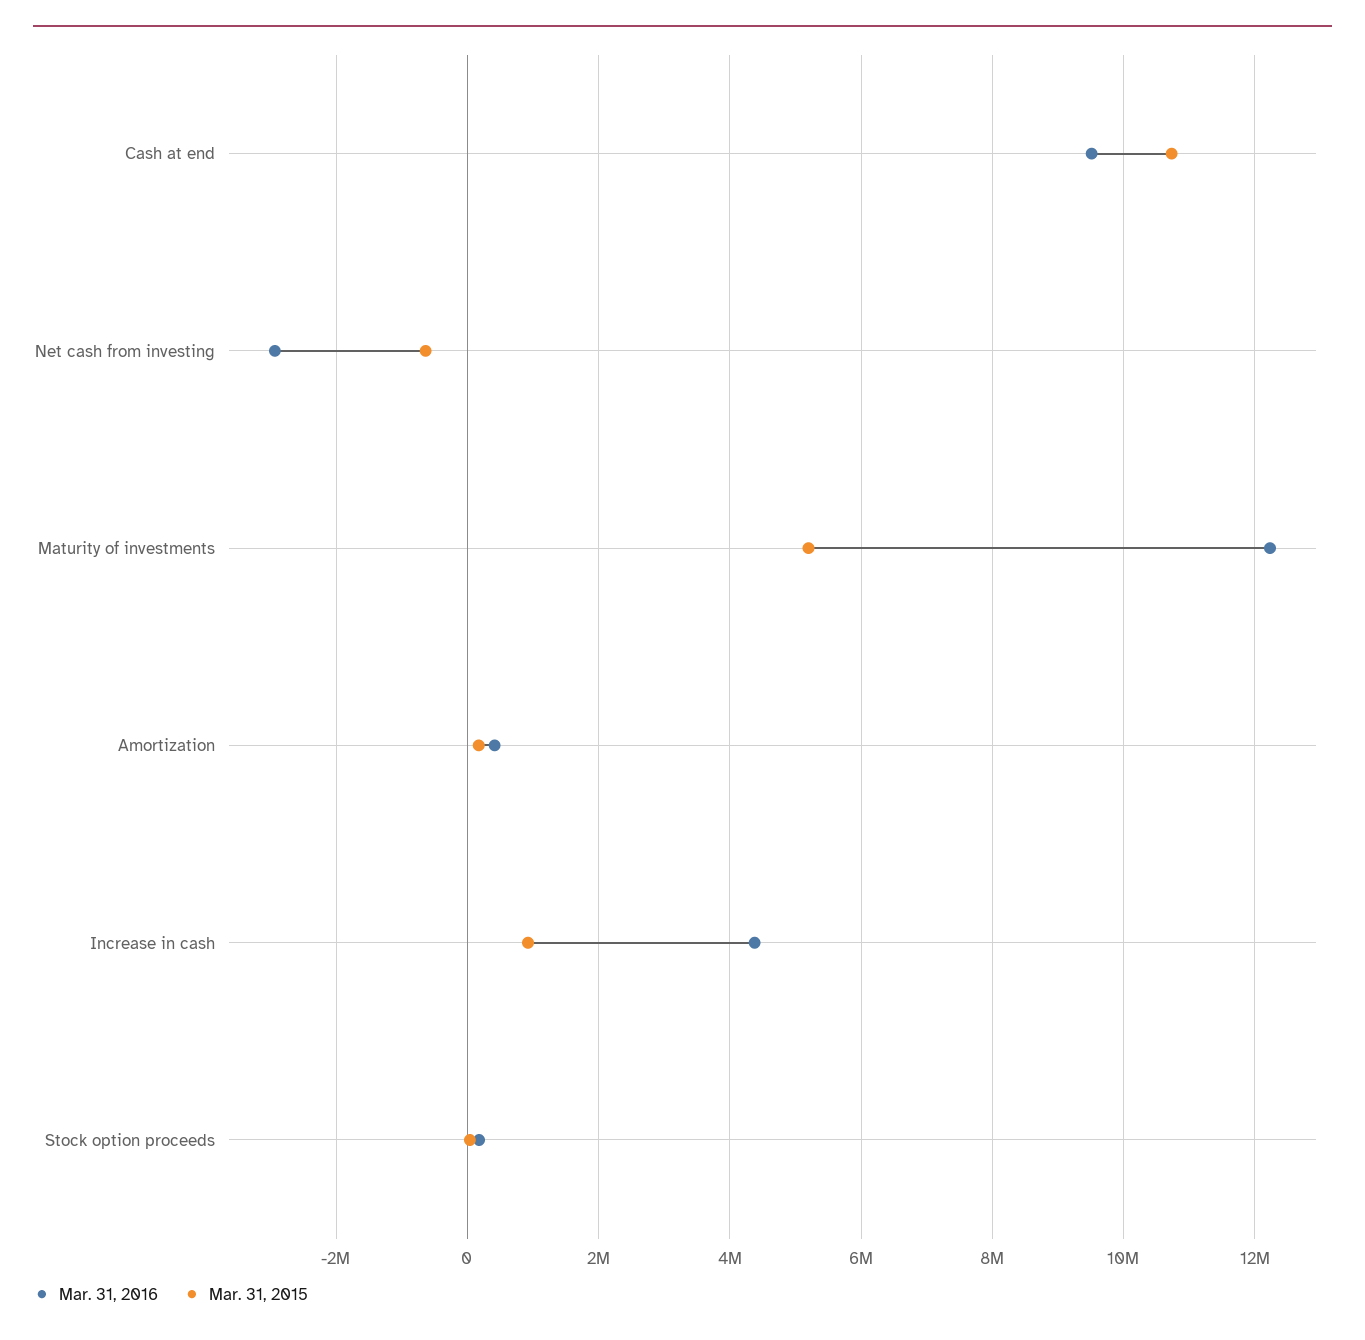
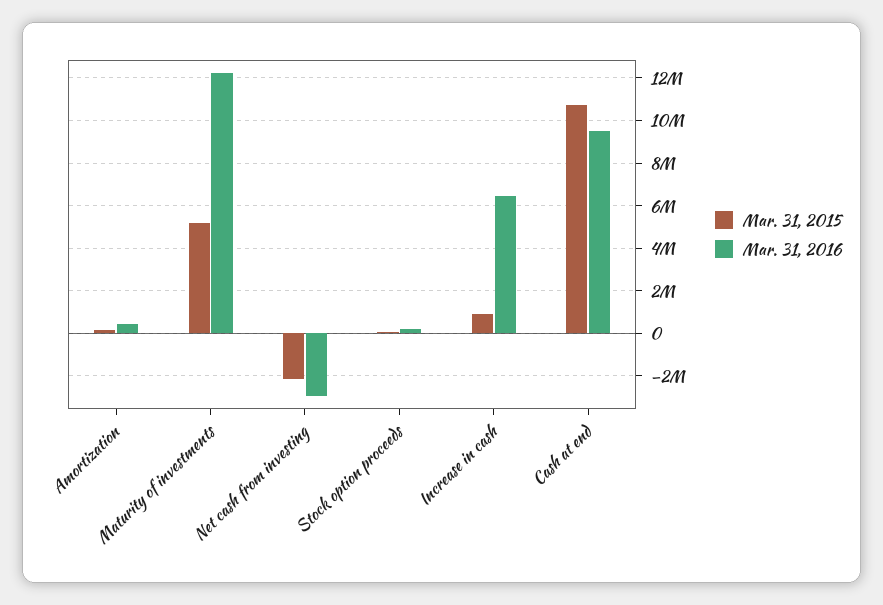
Mar. 31, 2015, Net cash from investing: -600000 -> -2000000
Mar. 31, 2016, Increase in cash: 4400000 -> 6500000

